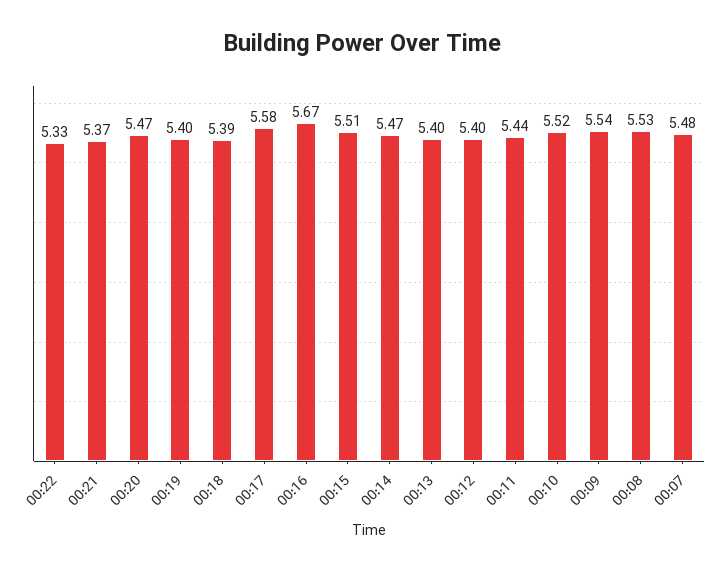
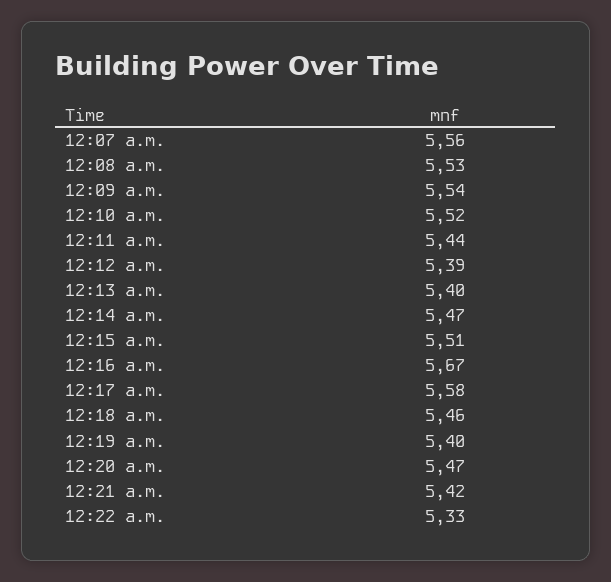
00:21: 5.37 -> 5.42
00:18: 5.39 -> 5.46
00:12: 5.4 -> 5.39
00:07: 5.48 -> 5.56

